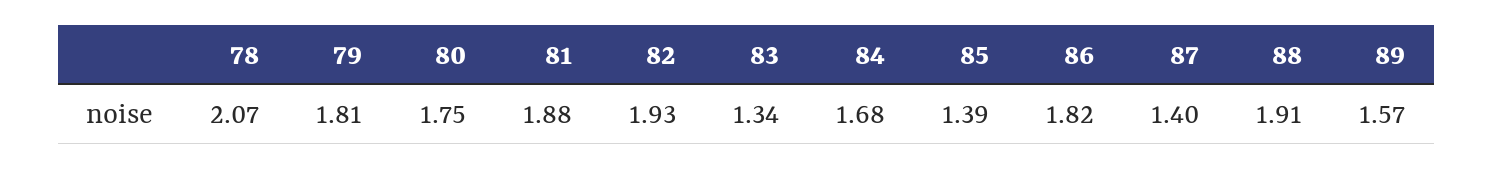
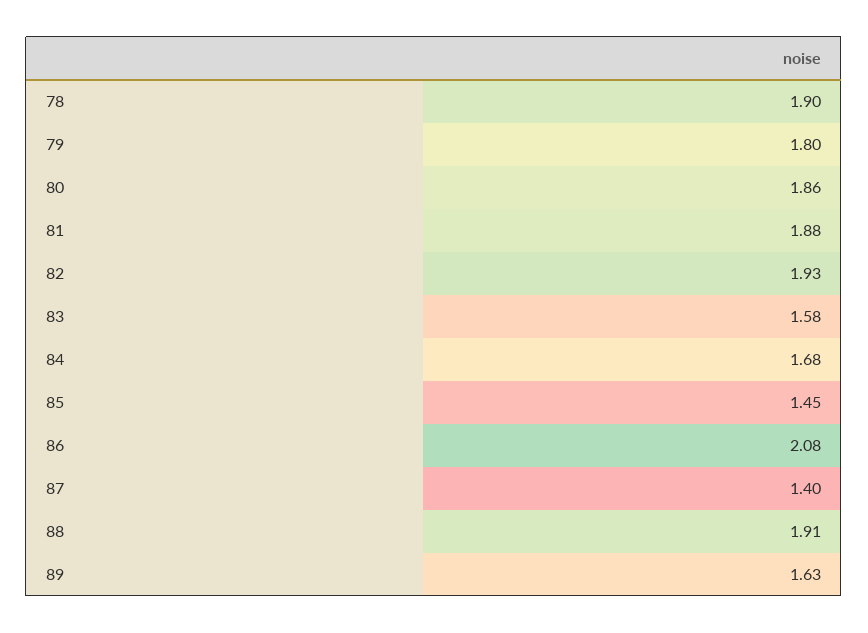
78: 2.07 -> 1.9
79: 1.81 -> 1.8
80: 1.75 -> 1.86
83: 1.34 -> 1.58
85: 1.39 -> 1.45
86: 1.82 -> 2.08
89: 1.57 -> 1.63

